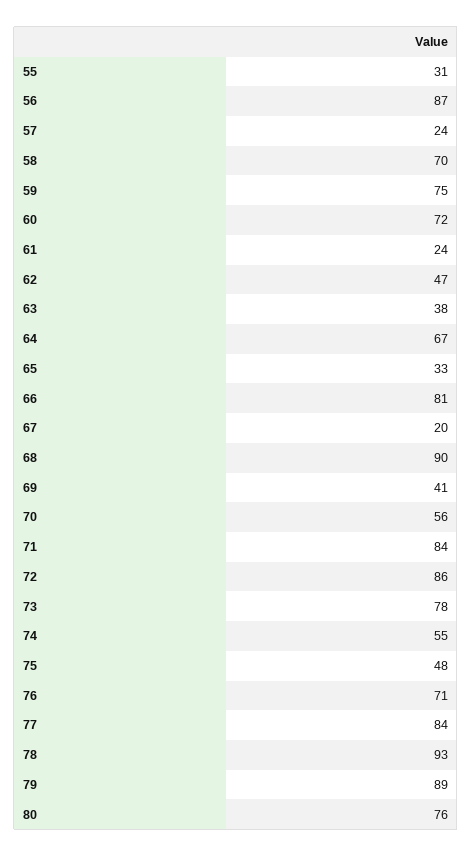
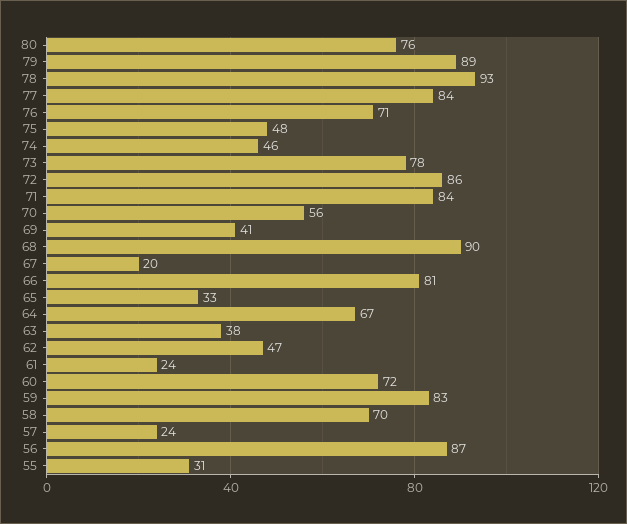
59: 75 -> 83
74: 55 -> 46

